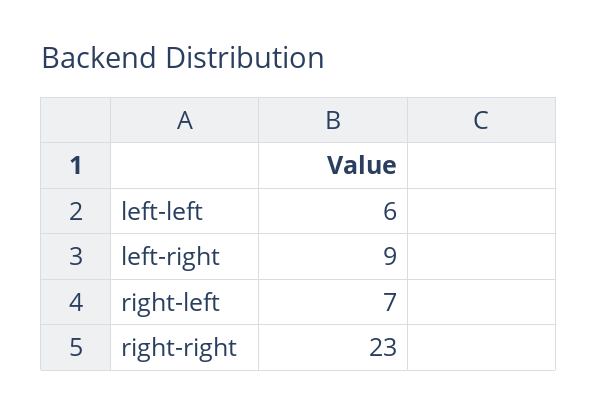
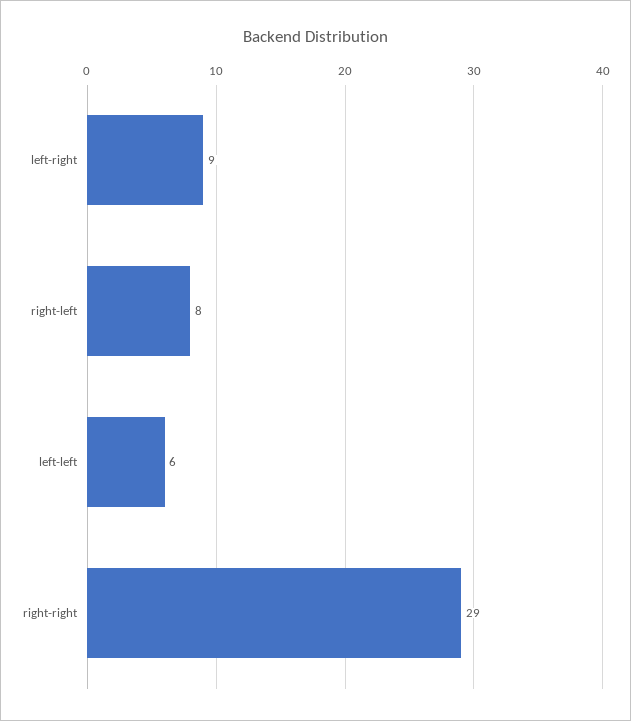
right-left: 7 -> 8
right-right: 23 -> 29

